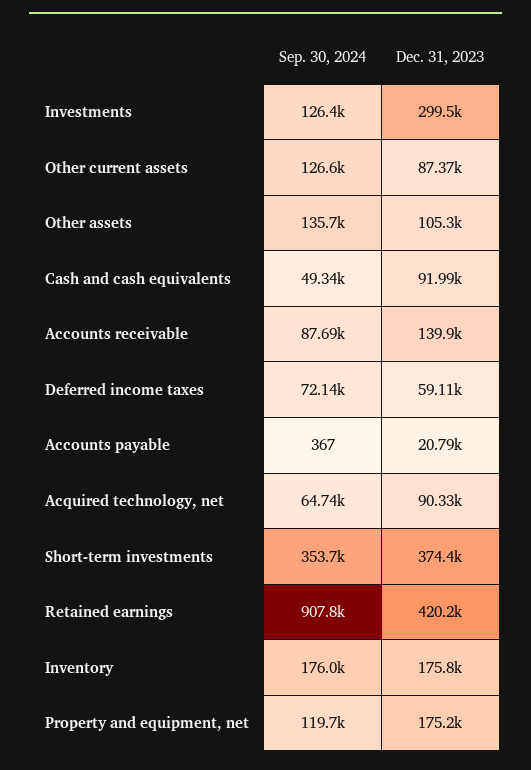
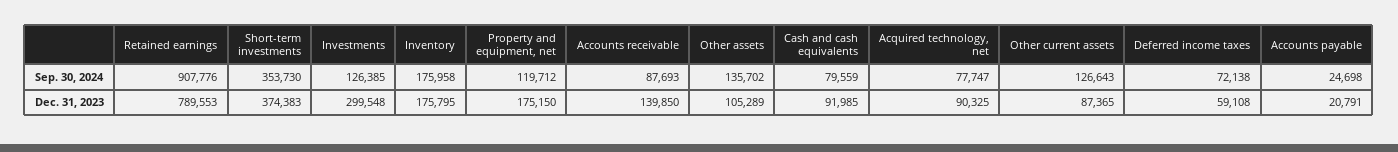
Sep. 30, 2024, Cash and cash equivalents: 49340 -> 79559
Sep. 30, 2024, Accounts payable: 367 -> 24698
Sep. 30, 2024, Acquired technology, net: 64740 -> 77747
Dec. 31, 2023, Retained earnings: 420200 -> 789553

